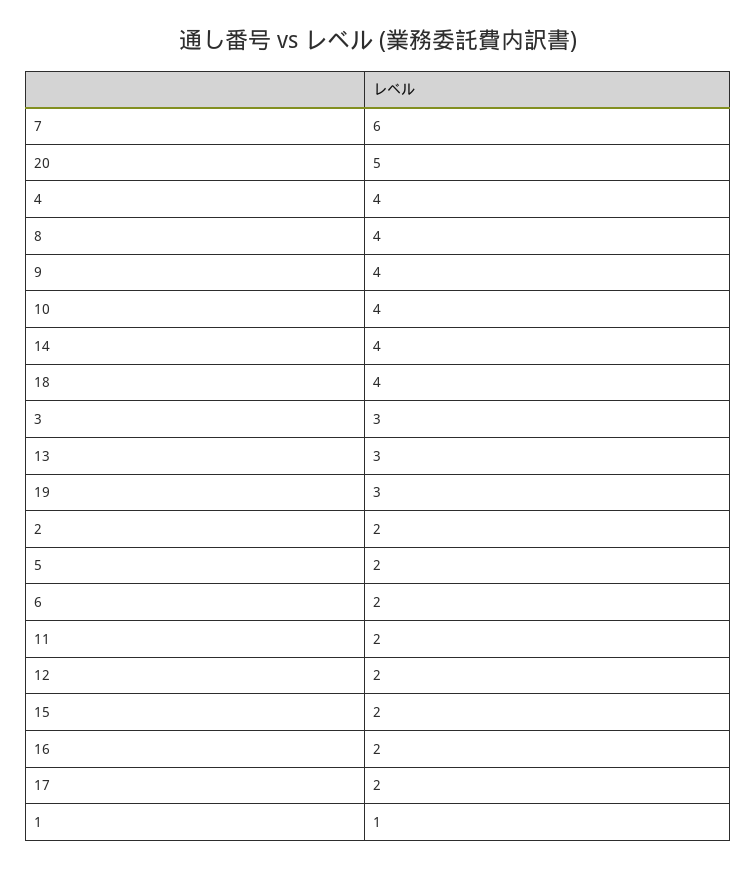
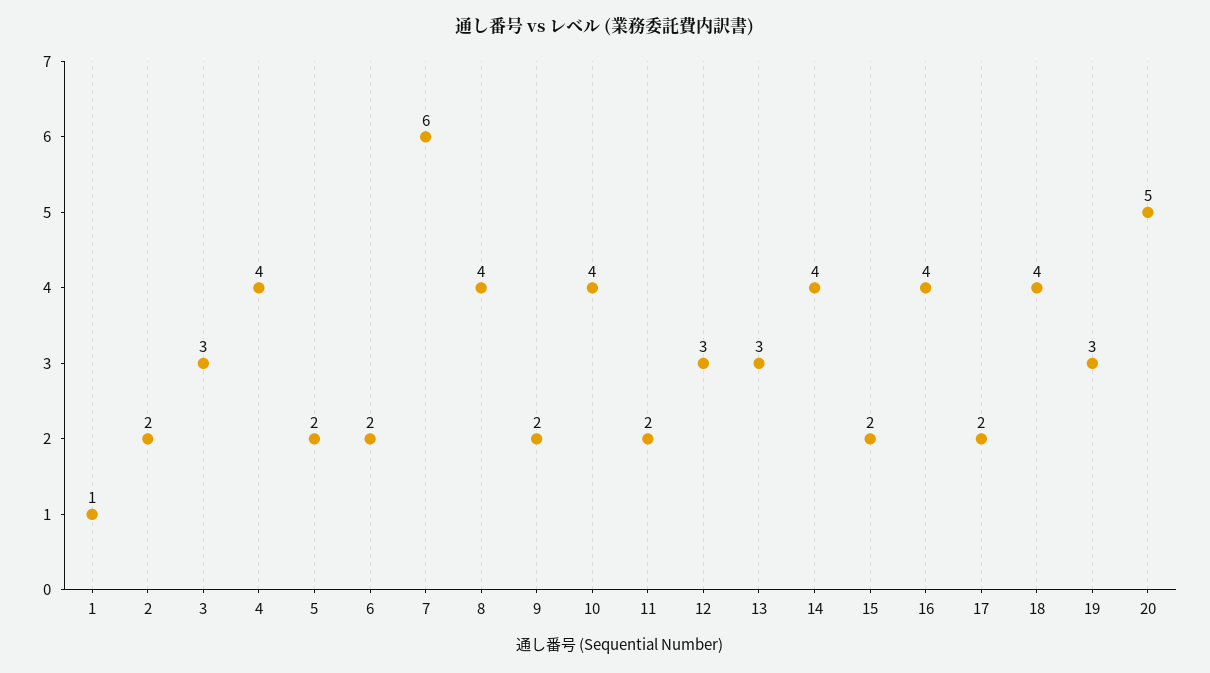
9: 4 -> 2
12: 2 -> 3
16: 2 -> 4

